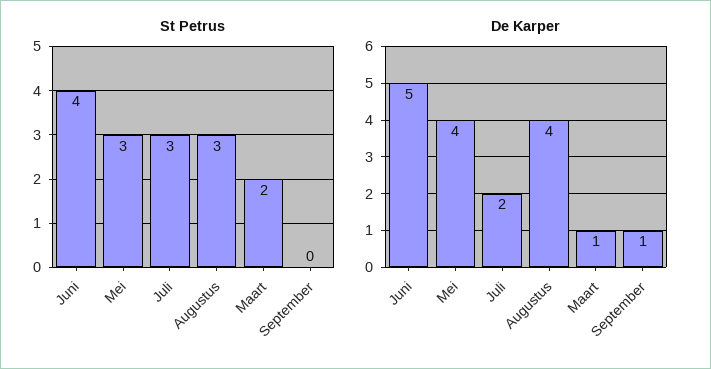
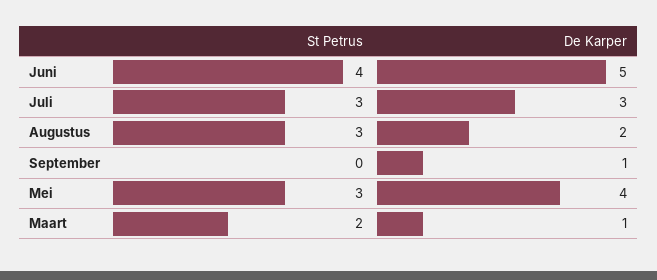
De Karper, Juli: 2 -> 3
De Karper, Augustus: 4 -> 2

